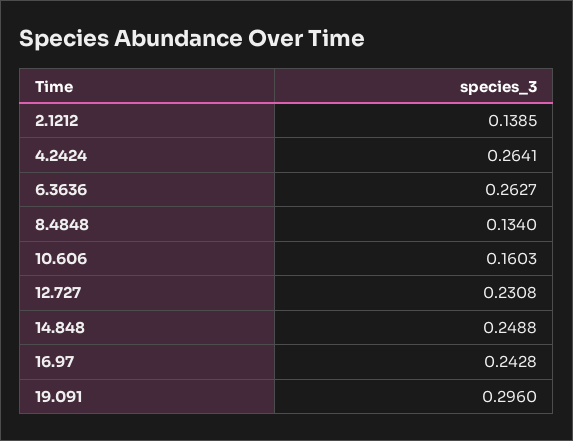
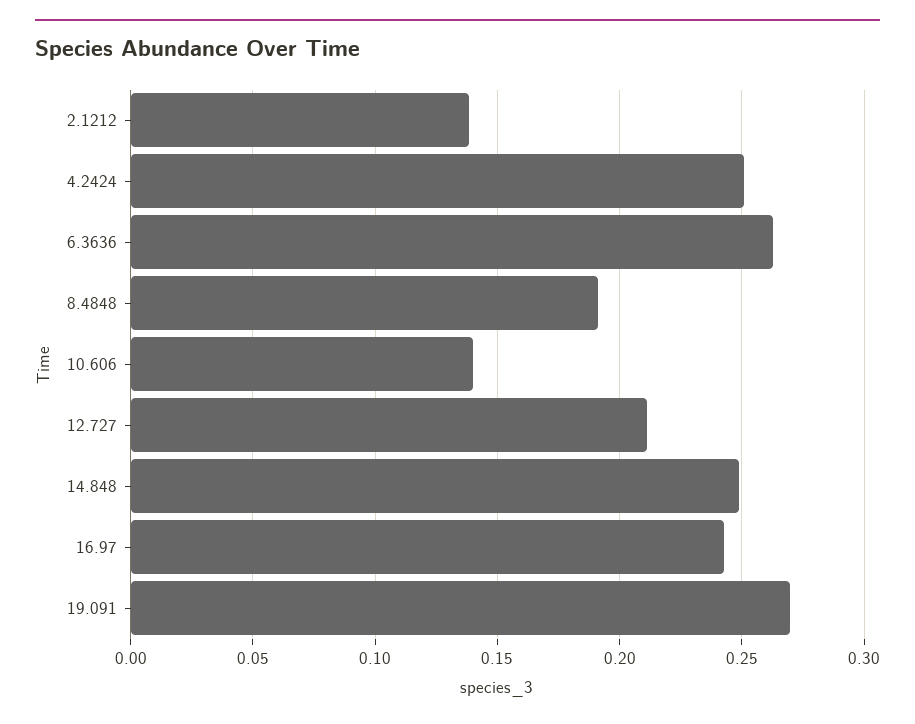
4.2424: 0.2641 -> 0.25
8.4848: 0.134 -> 0.19
10.606: 0.1603 -> 0.14
12.727: 0.2308 -> 0.21
19.091: 0.296 -> 0.27

